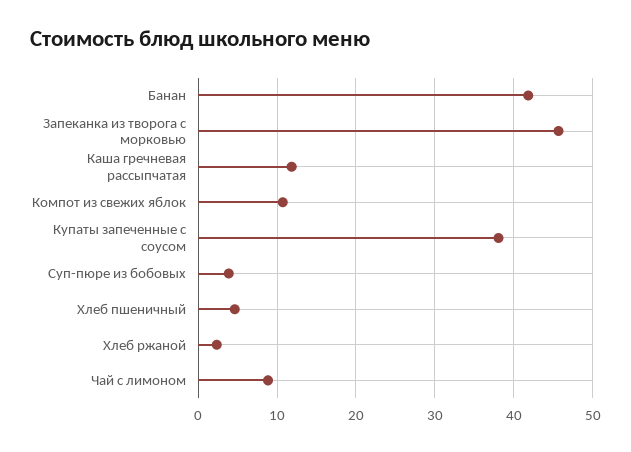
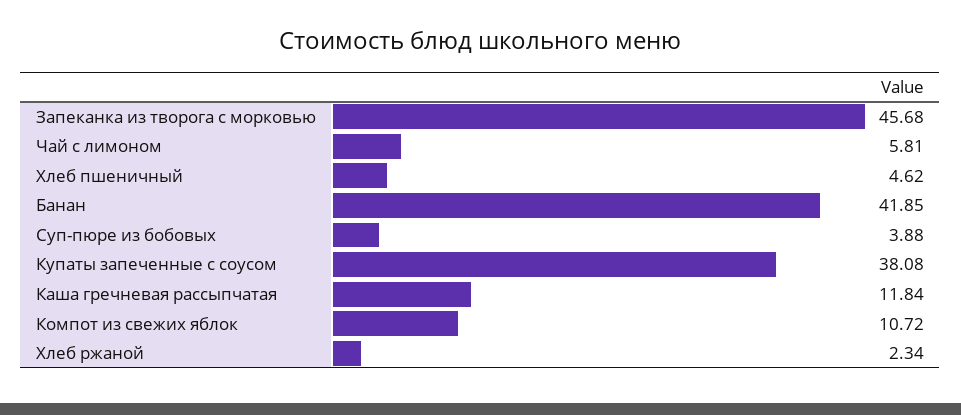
Чай с лимоном: 9 -> 5.81

